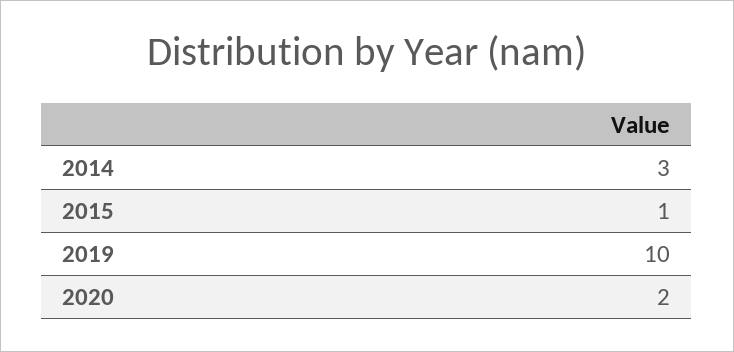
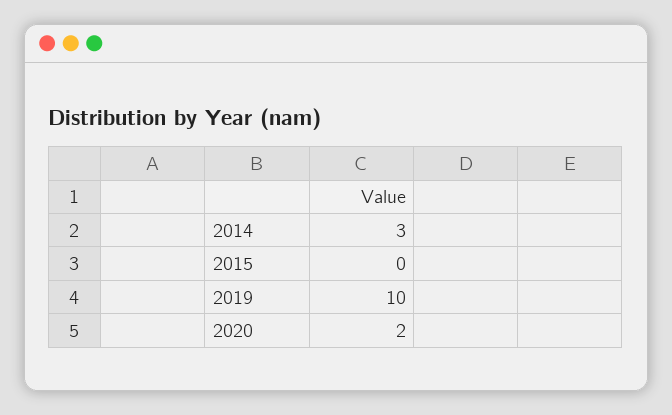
2015: 1 -> 0

